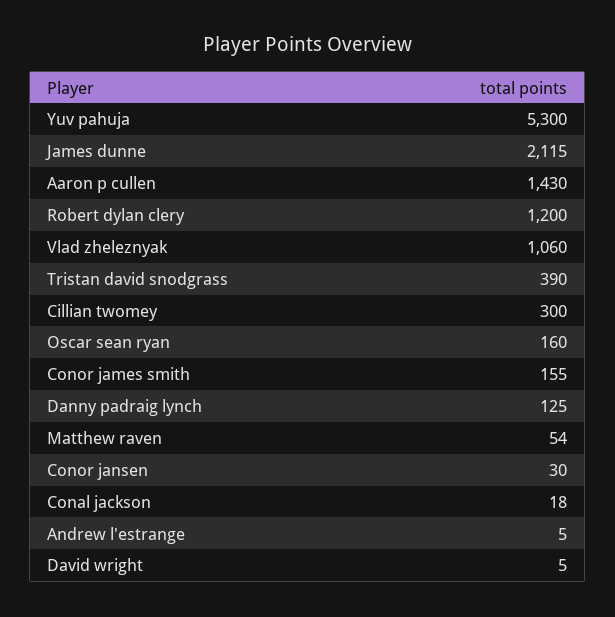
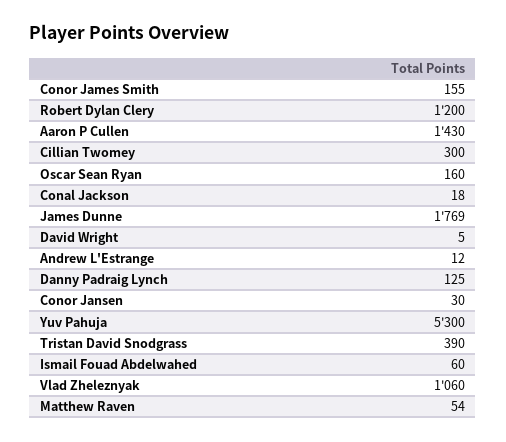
James dunne: 2115 -> 1769
Andrew l'estrange: 5 -> 12
Ismail Fouad Abdelwahed: none -> 60

